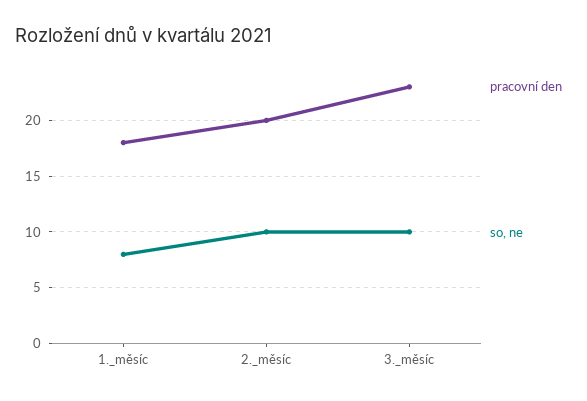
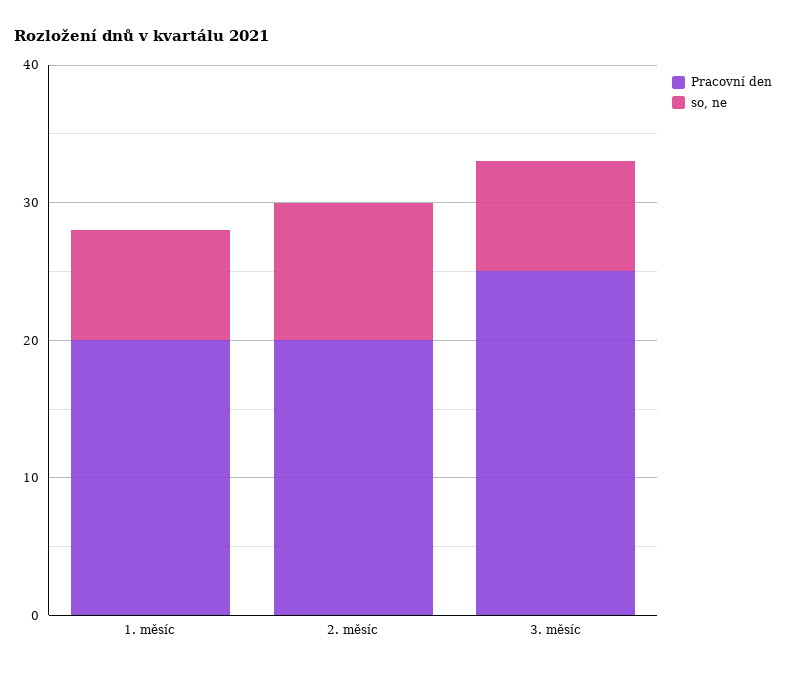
pracovní den, 1._měsíc: 18 -> 20
pracovní den, 3._měsíc: 23 -> 25
so, ne, 3._měsíc: 10 -> 8

